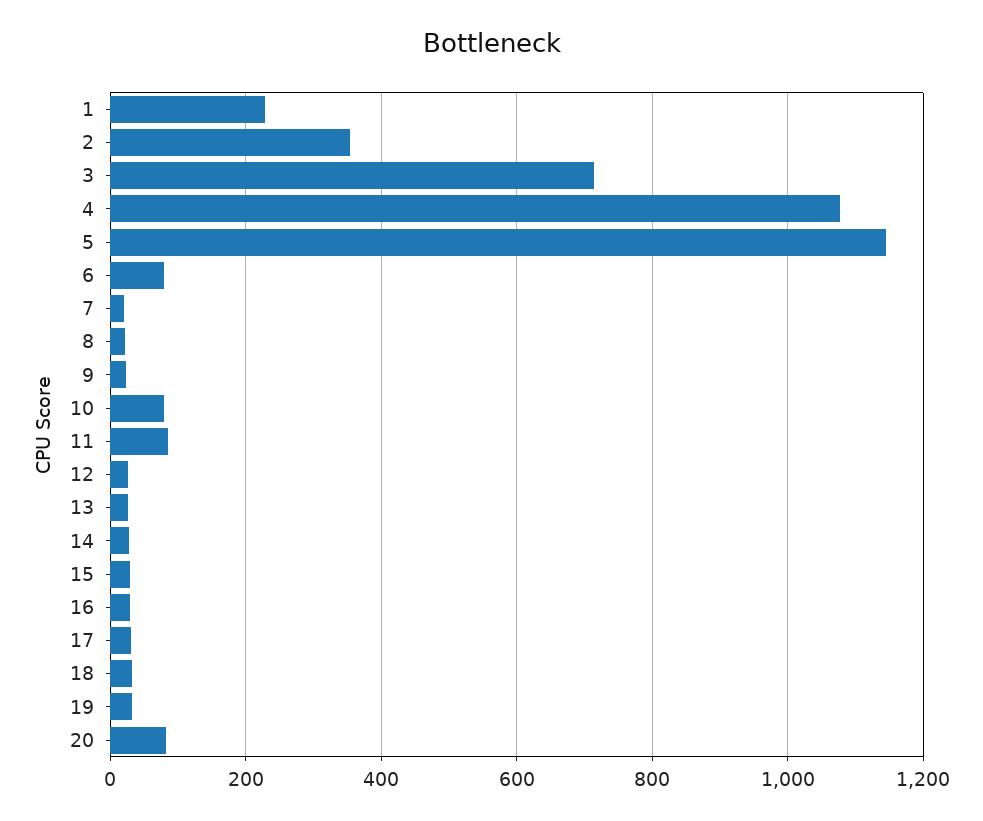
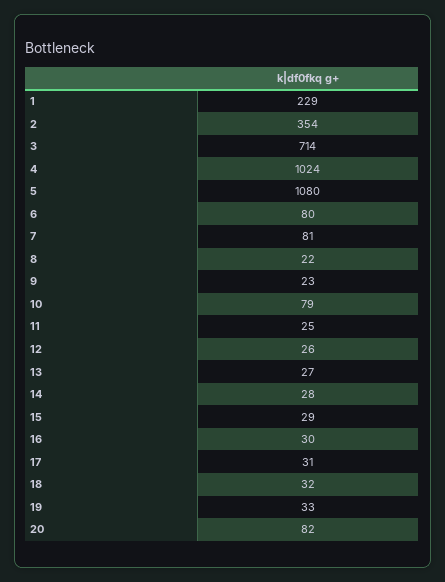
4: 1080 -> 1024
5: 1140 -> 1080
7: 20 -> 81
11: 80 -> 25

